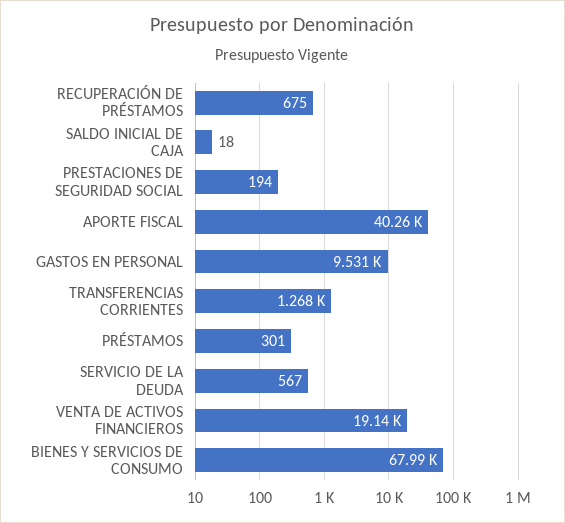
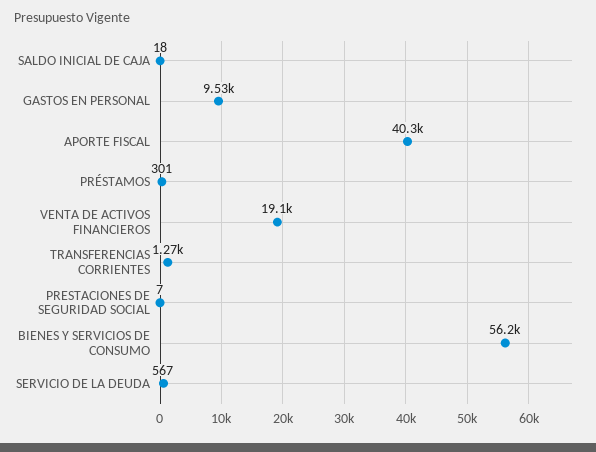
RECUPERACIÓN DE PRÉSTAMOS: 675 -> none
PRESTACIONES DE SEGURIDAD SOCIAL: 194 -> 7
BIENES Y SERVICIOS DE CONSUMO: 67990 -> 56200

